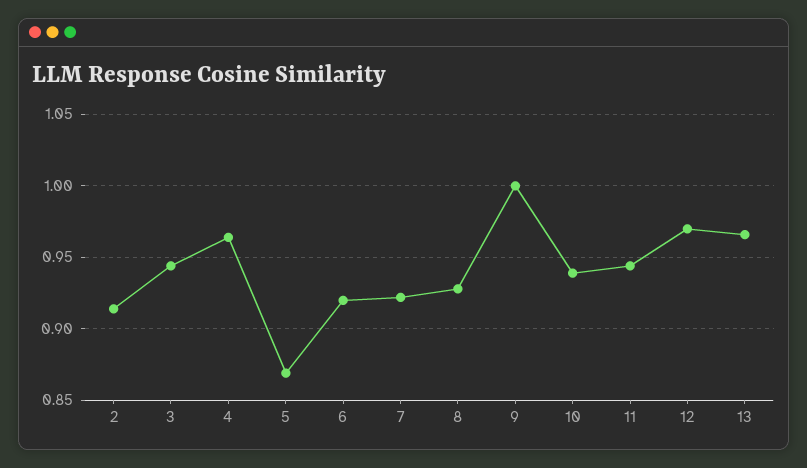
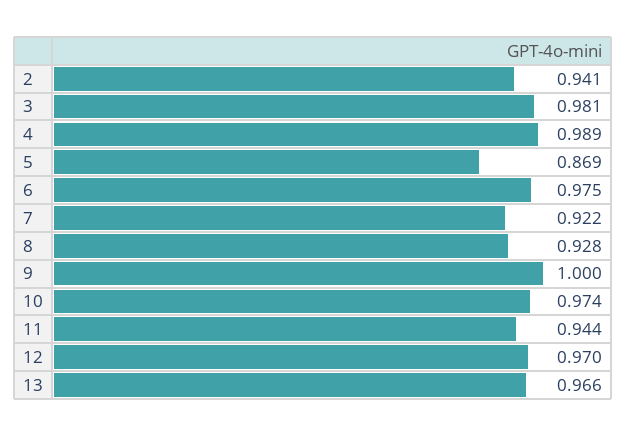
2: 0.915 -> 0.941
3: 0.945 -> 0.981
4: 0.965 -> 0.989
6: 0.92 -> 0.975
10: 0.94 -> 0.974

